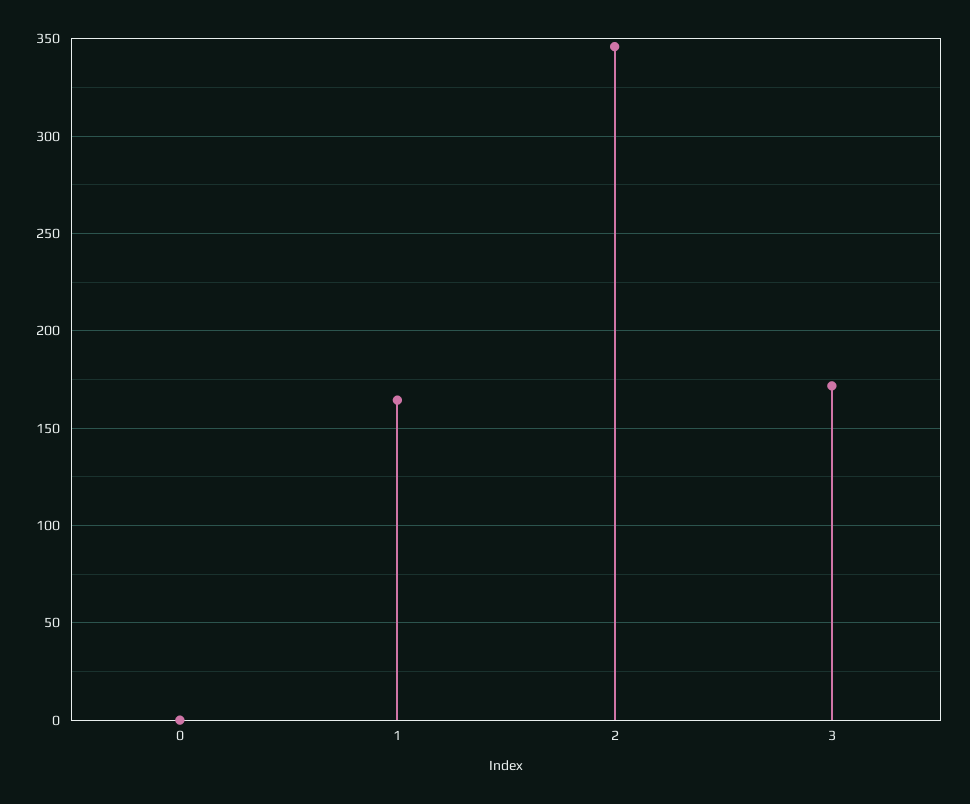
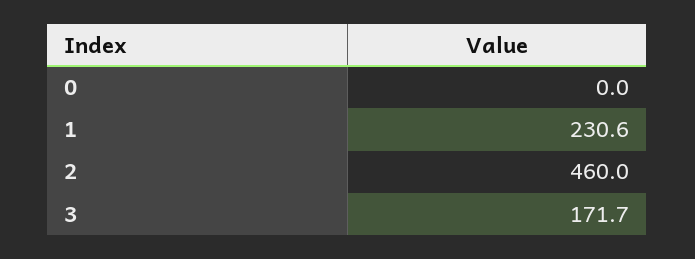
1: 165 -> 230.6
2: 345 -> 460

